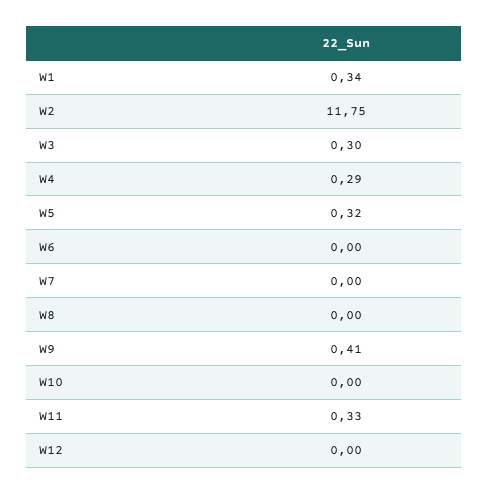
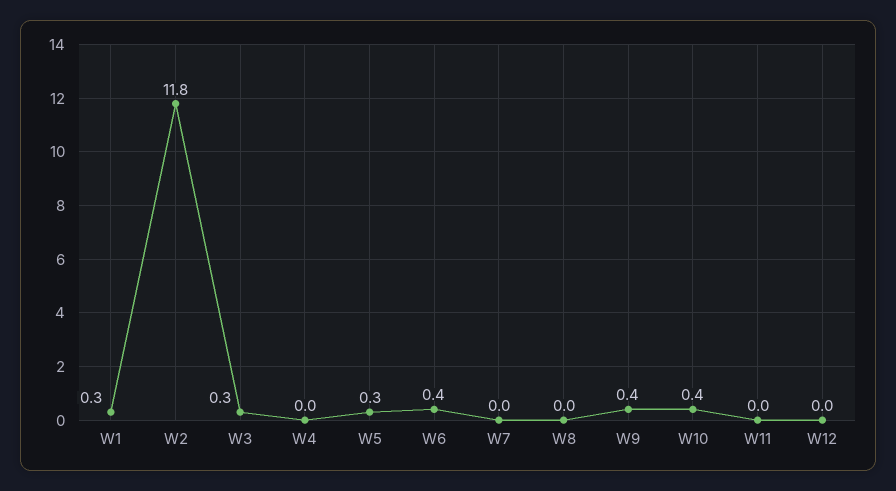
W4: 0.29 -> 0
W6: 0 -> 0.4
W10: 0 -> 0.4
W11: 0.33 -> 0

